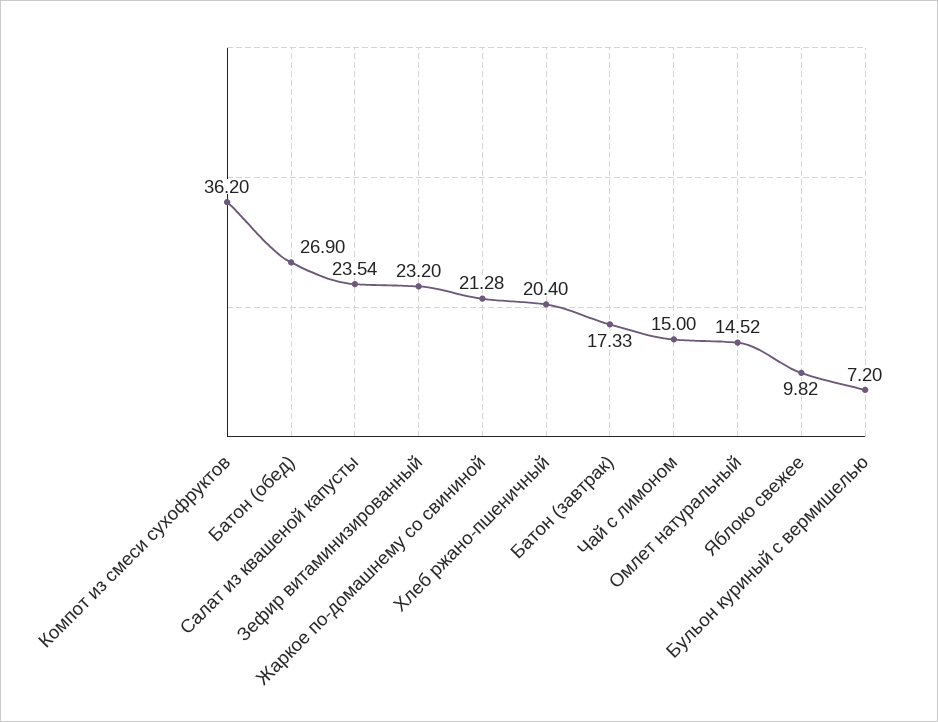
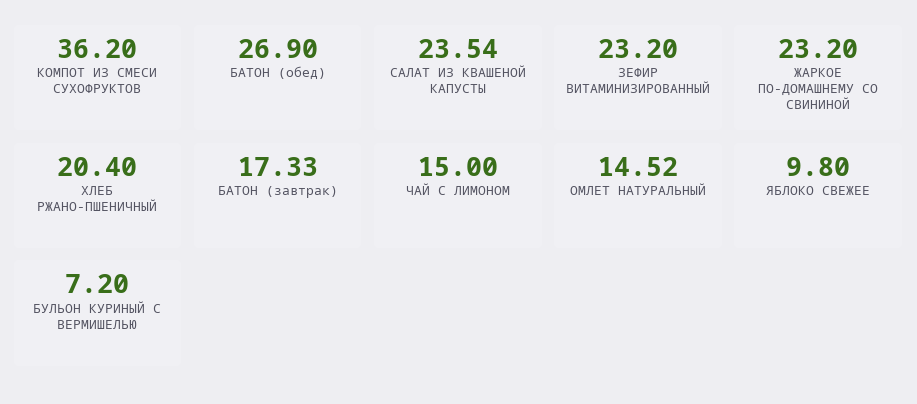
Жаркое по-домашнему со свининой: 21.28 -> 23.2
Яблоко свежее: 9.82 -> 9.8

